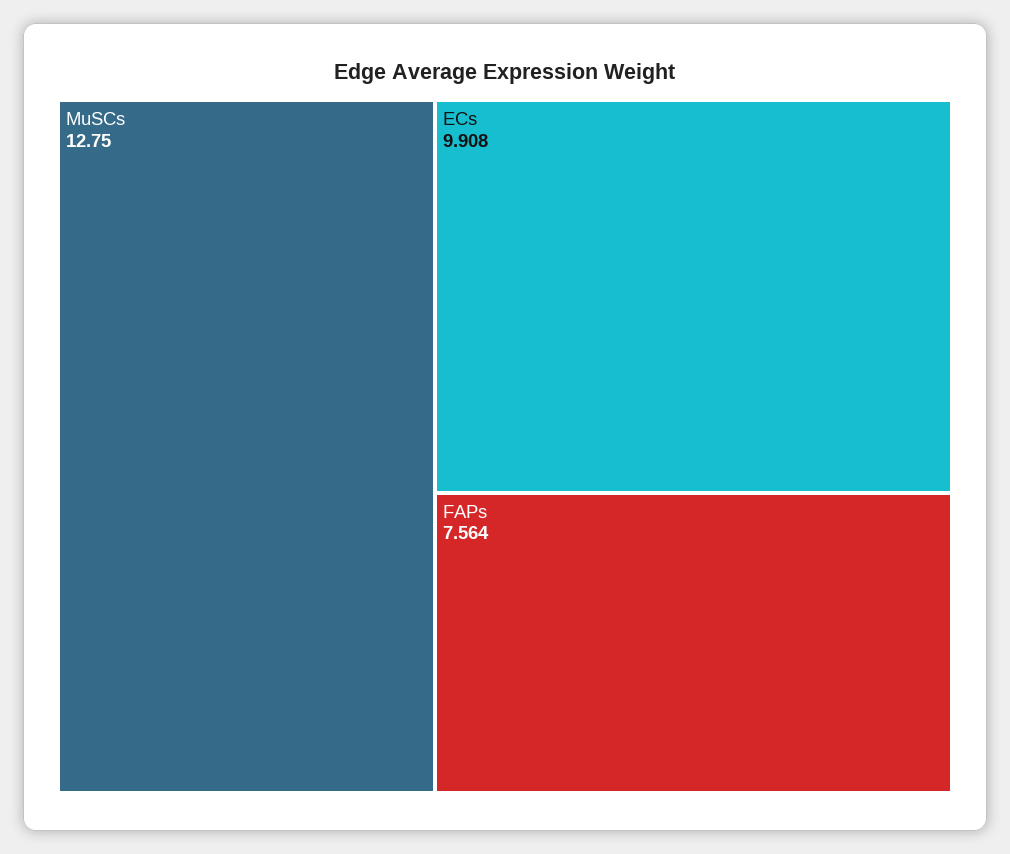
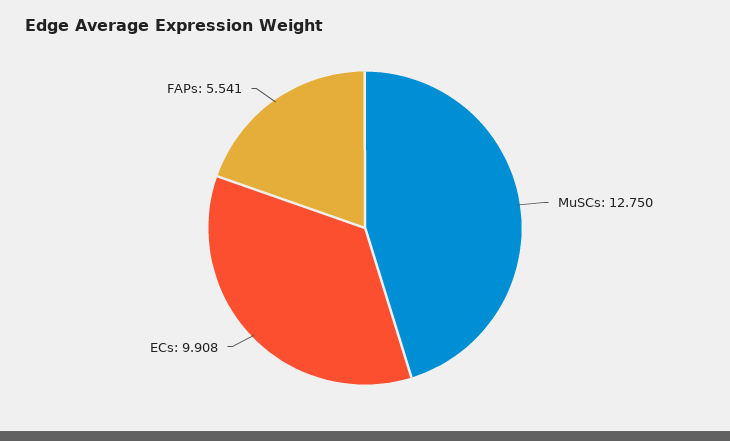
FAPs: 7.564 -> 5.541

